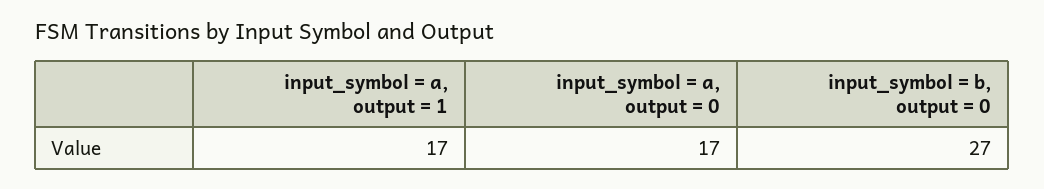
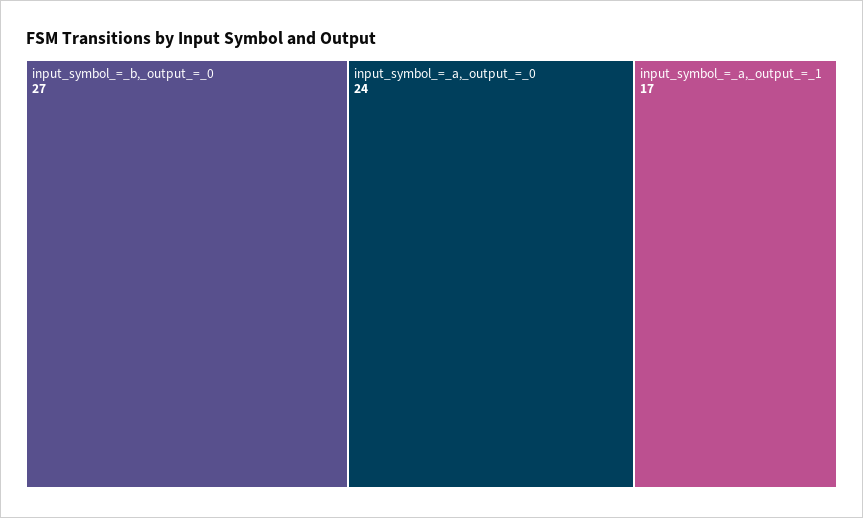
input_symbol = a, output = 0: 17 -> 24

